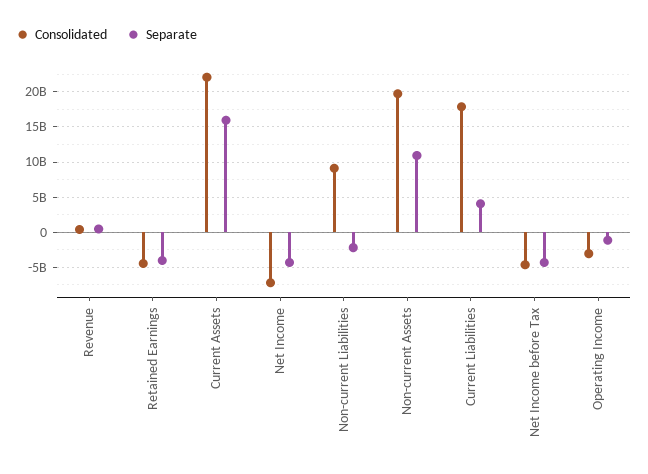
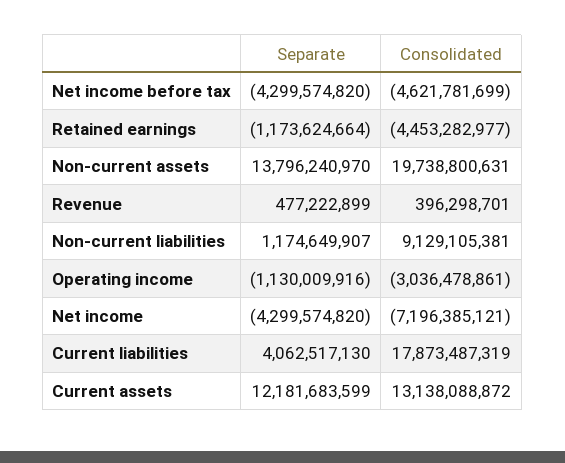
Separate, Retained Earnings: -4000000000 -> -1173624664
Consolidated, Current Assets: 22000000000 -> 13138088872
Separate, Current Assets: 16000000000 -> 12181683599
Separate, Non-current Liabilities: -2000000000 -> 1174649907
Separate, Non-current Assets: 11000000000 -> 13796240970

